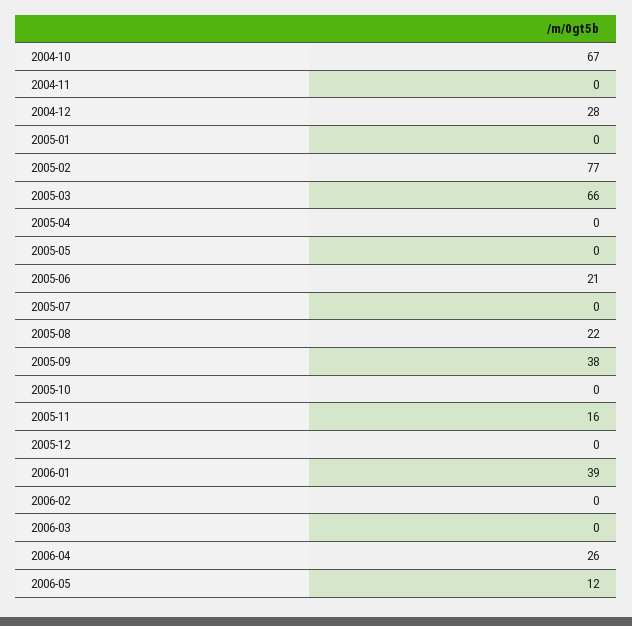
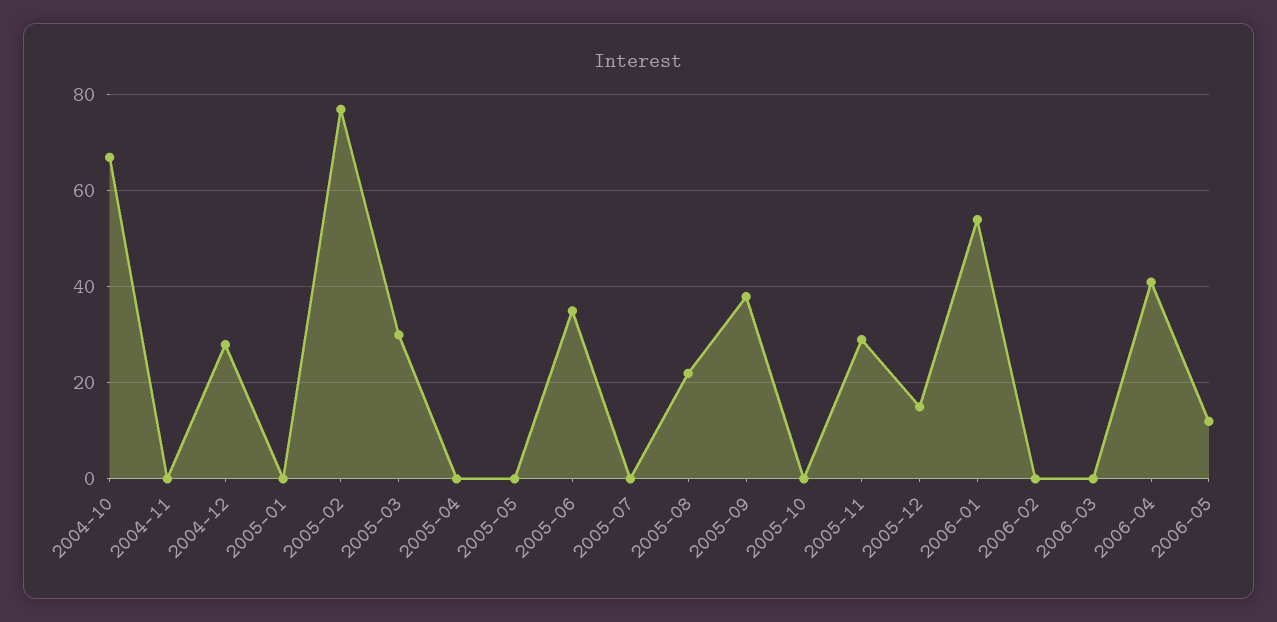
2005-03: 66 -> 30
2005-06: 21 -> 35
2005-11: 16 -> 30
2005-12: 0 -> 15
2006-01: 39 -> 55
2006-04: 26 -> 40

